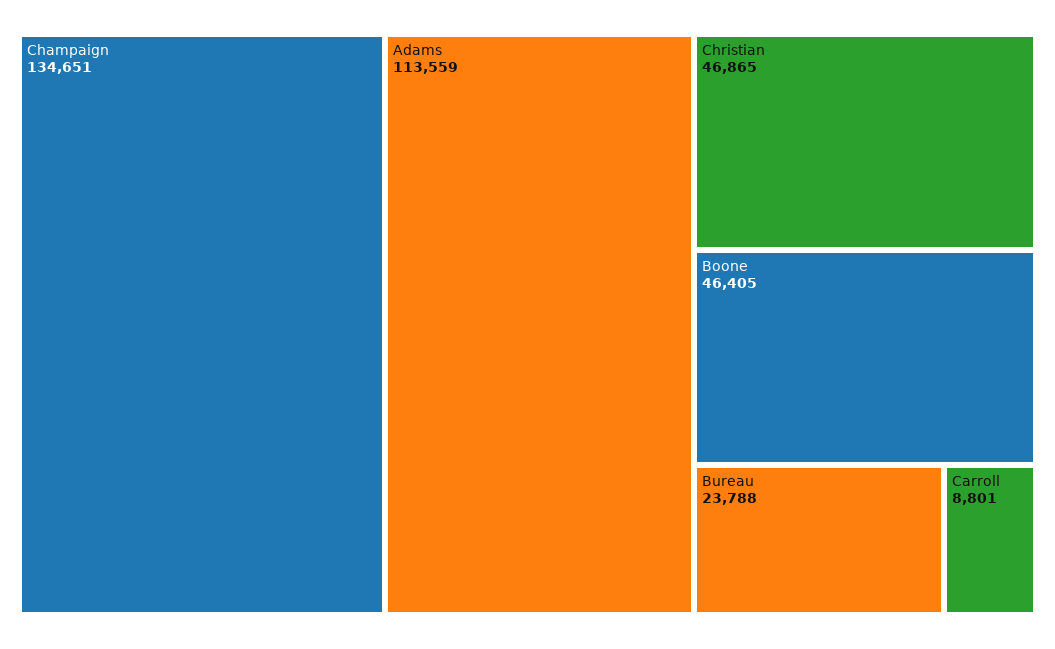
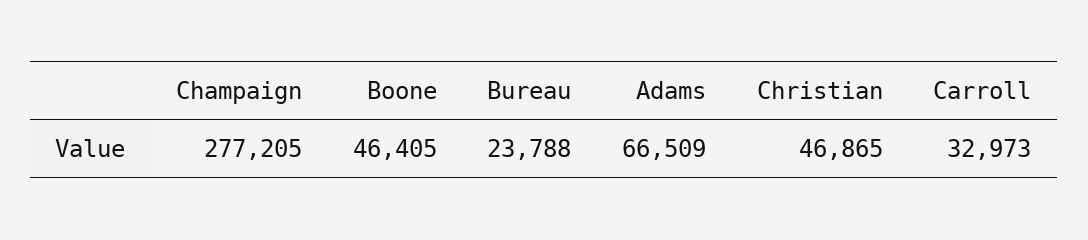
Champaign: 134651 -> 277205
Adams: 113559 -> 66509
Carroll: 8801 -> 32973

